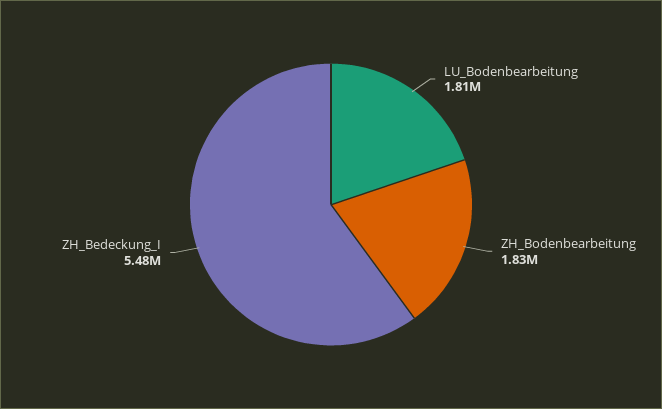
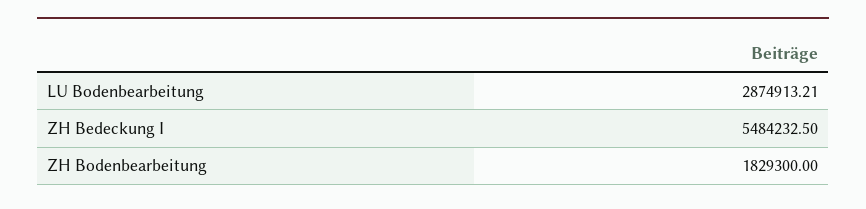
LU_Bodenbearbeitung: 1810000 -> 2874913.21

